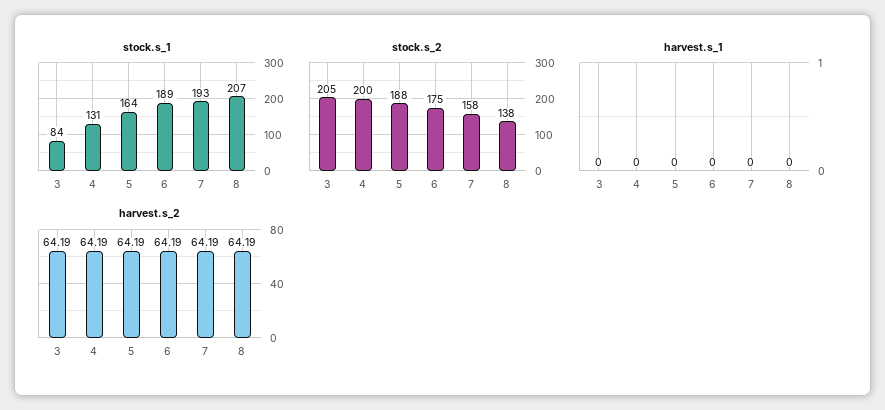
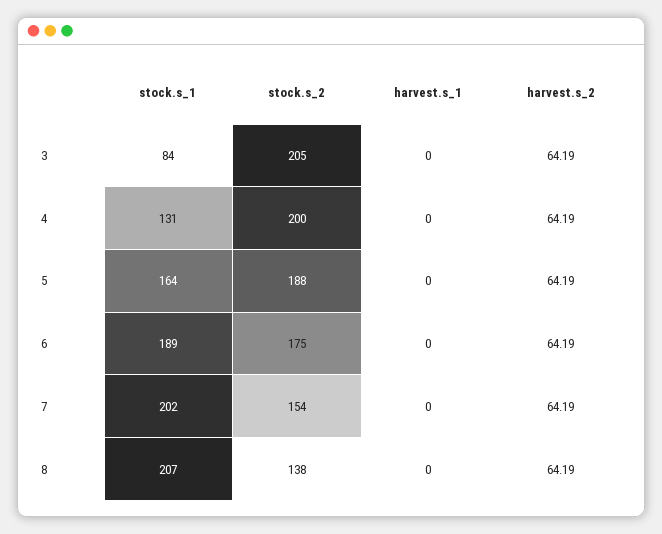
stock.s_1, 7: 193 -> 202
stock.s_2, 7: 158 -> 154

